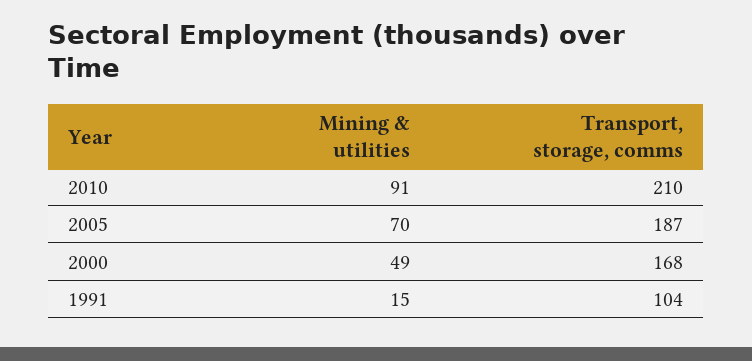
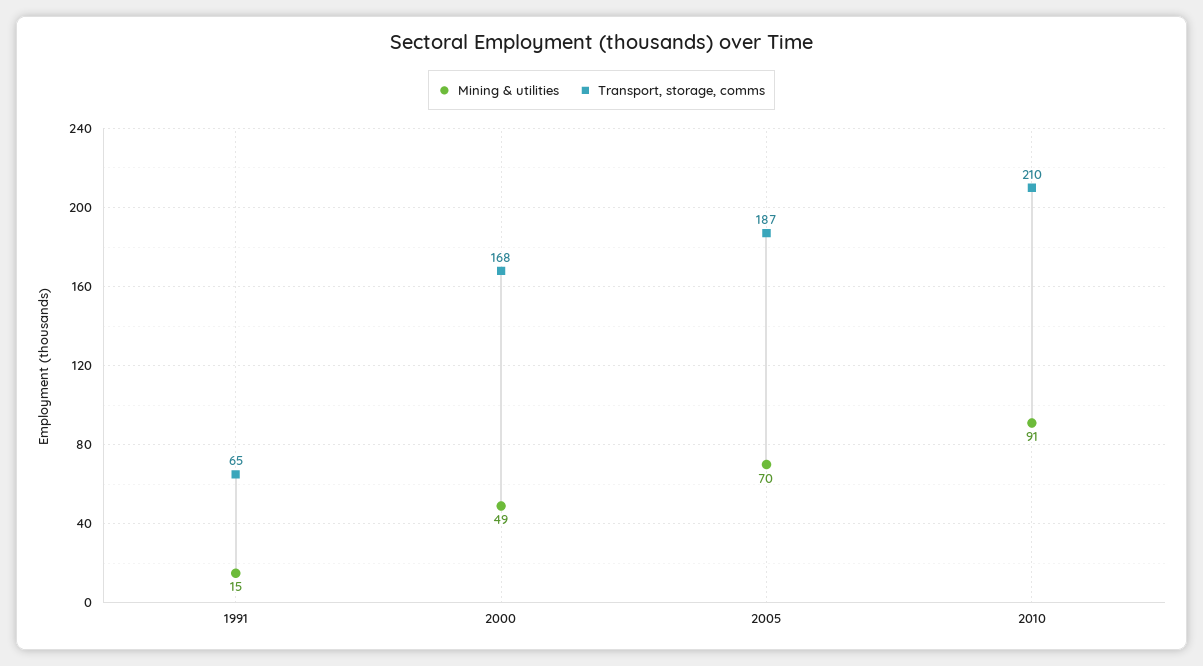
Transport, storage, comms, 1991: 104 -> 65

